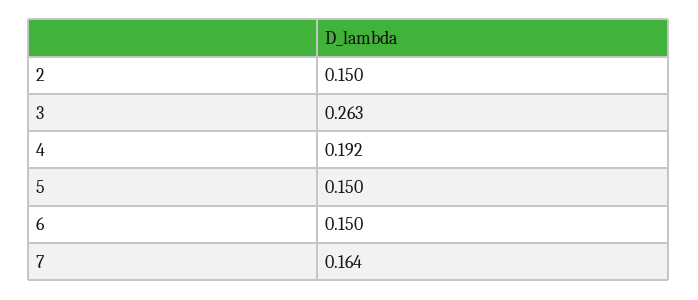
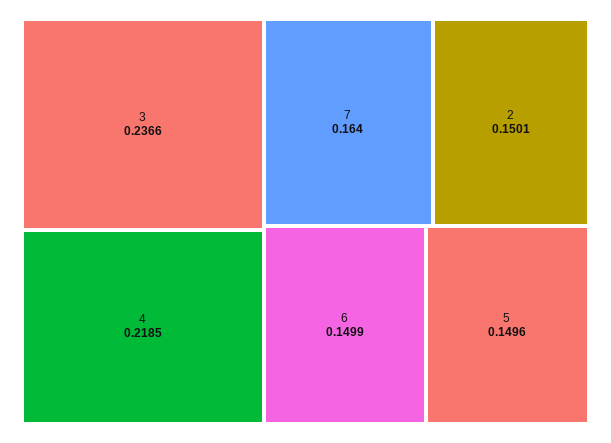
3: 0.263 -> 0.2366
4: 0.192 -> 0.2185

